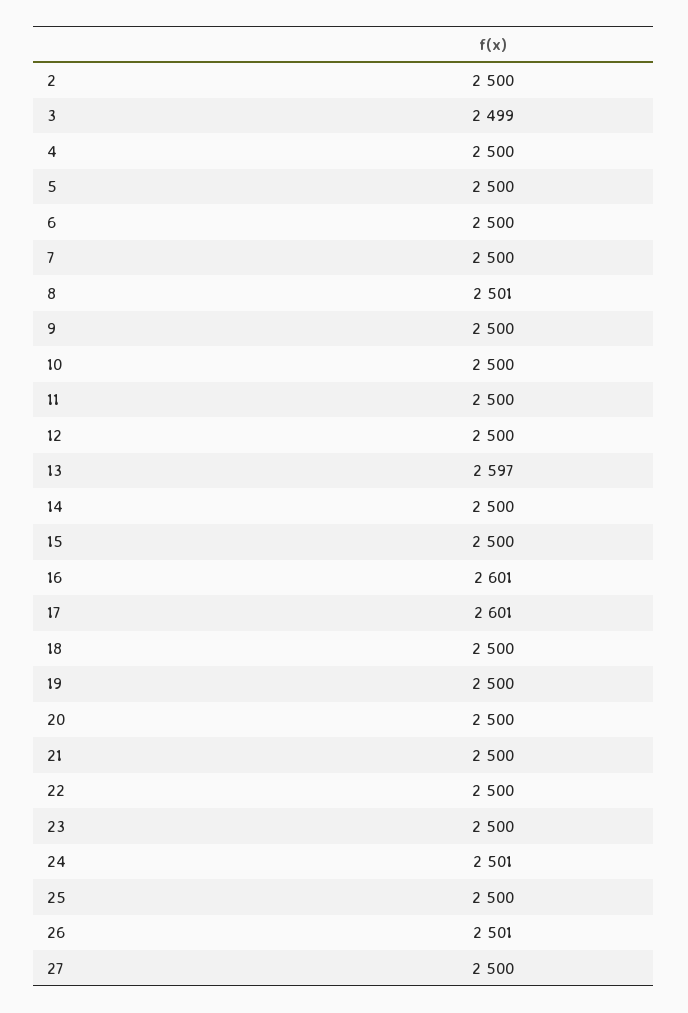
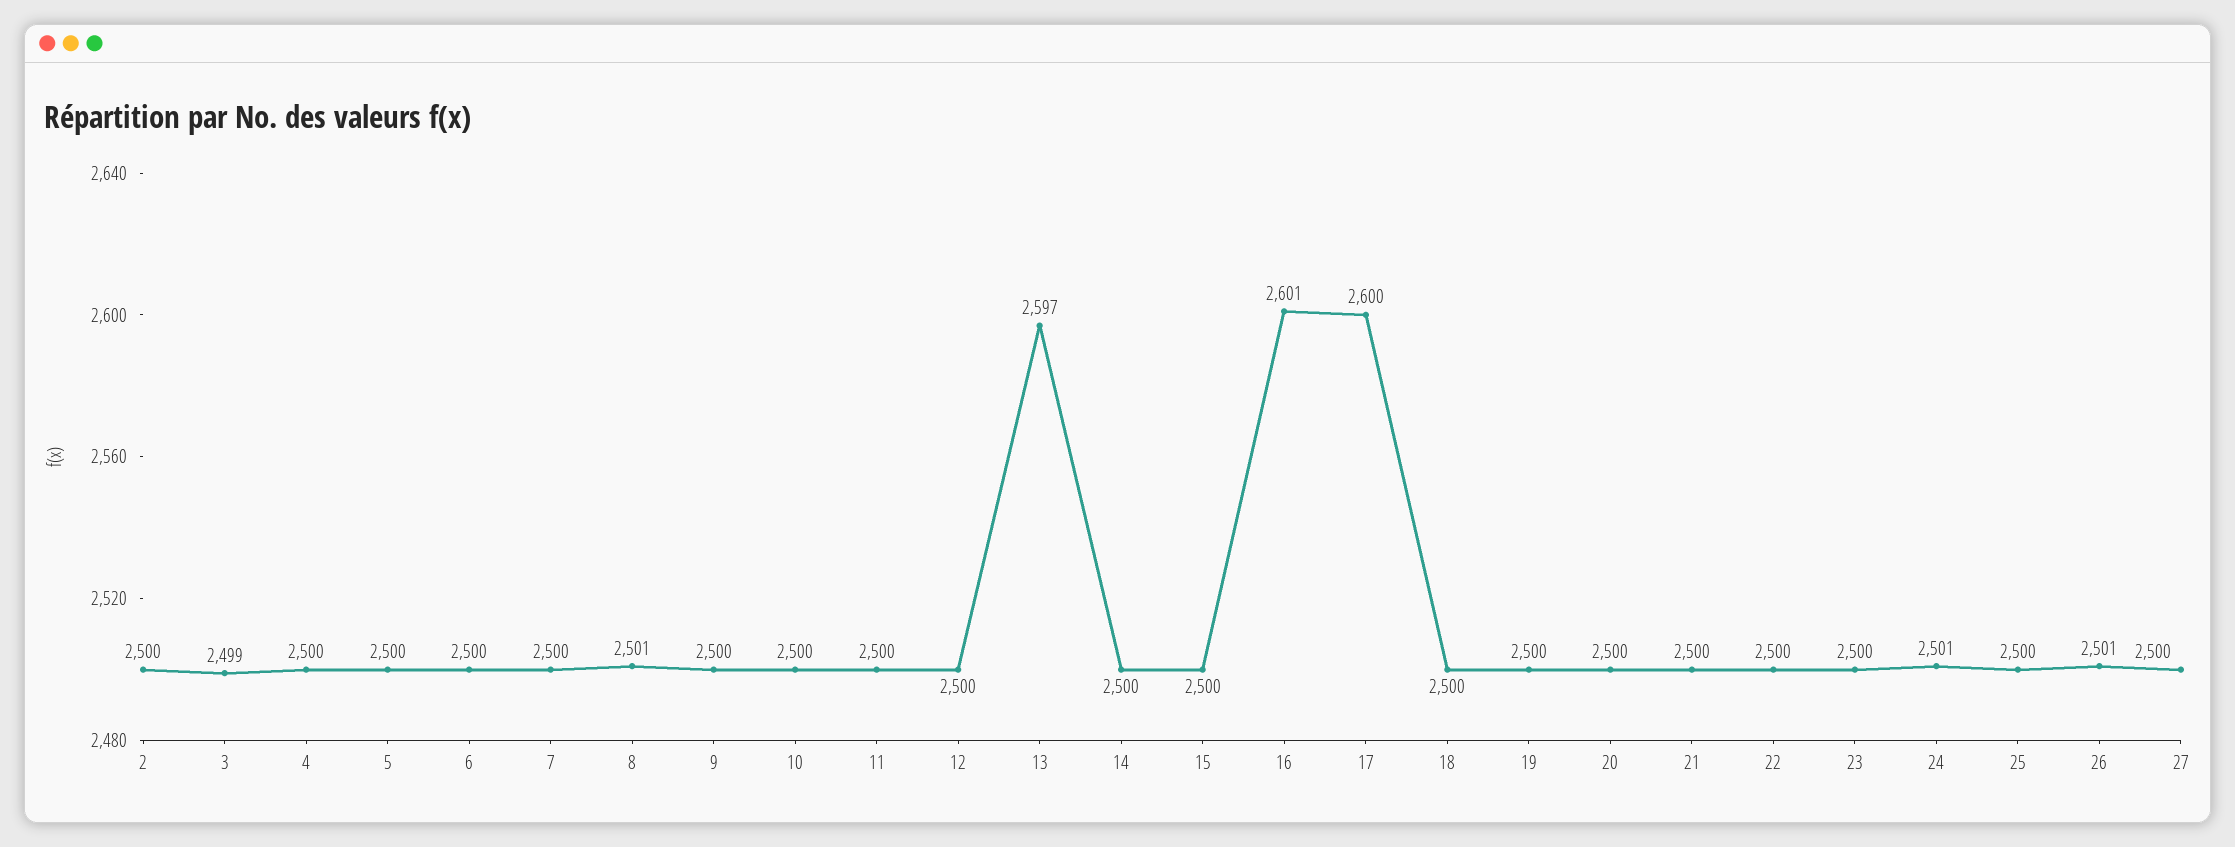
17: 2601 -> 2600

